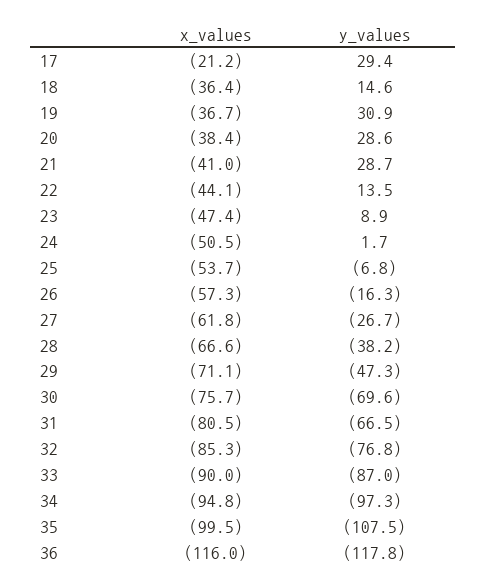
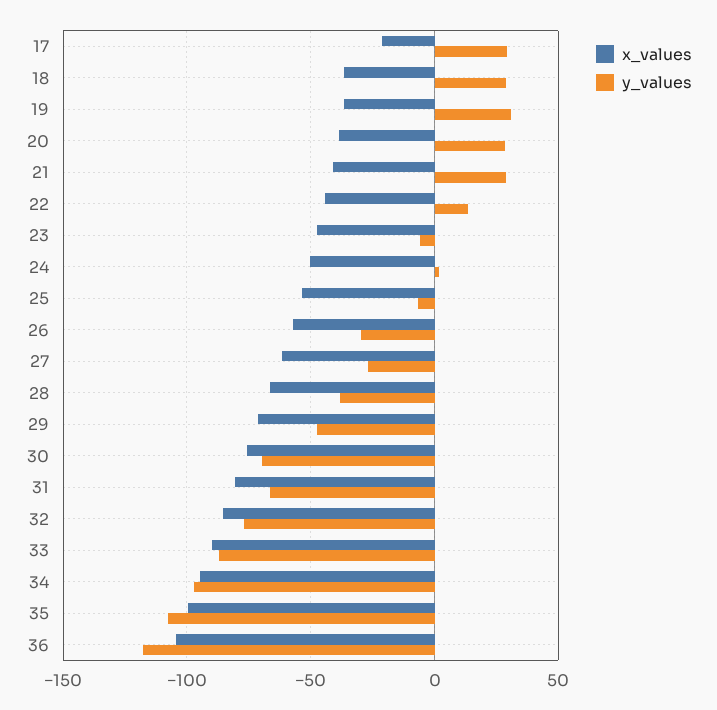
y_values, 18: 14.6 -> 30
y_values, 23: 8.9 -> -5
y_values, 26: -16.3 -> -30
x_values, 36: -116 -> -105

